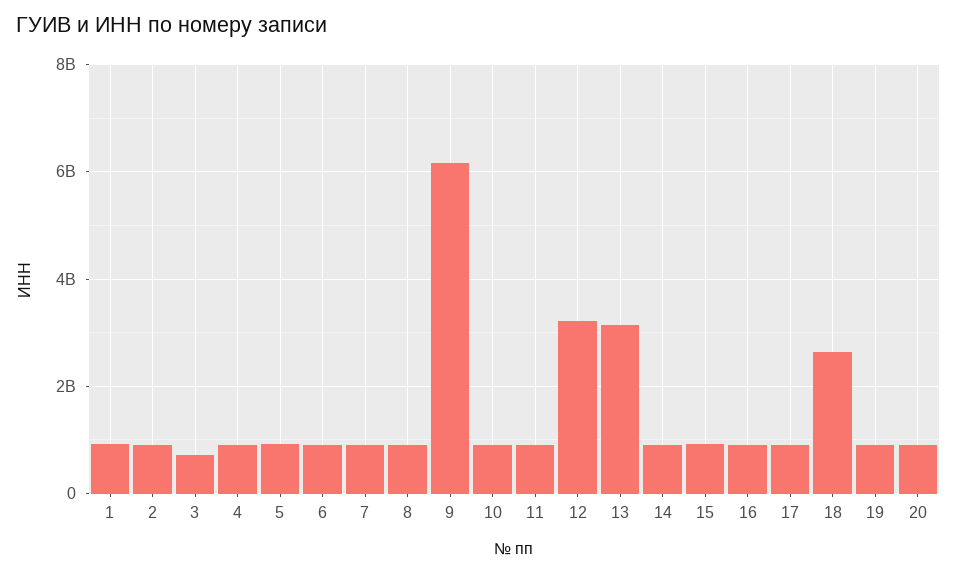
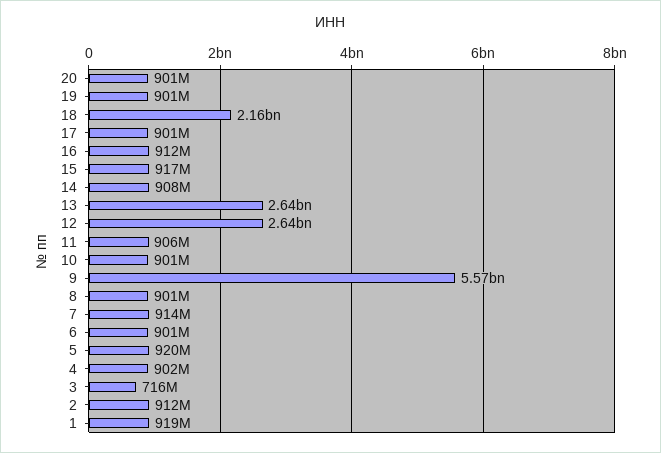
9: 6200000000 -> 5570000000
12: 3200000000 -> 2640000000
13: 3200000000 -> 2640000000
18: 2600000000 -> 2160000000

